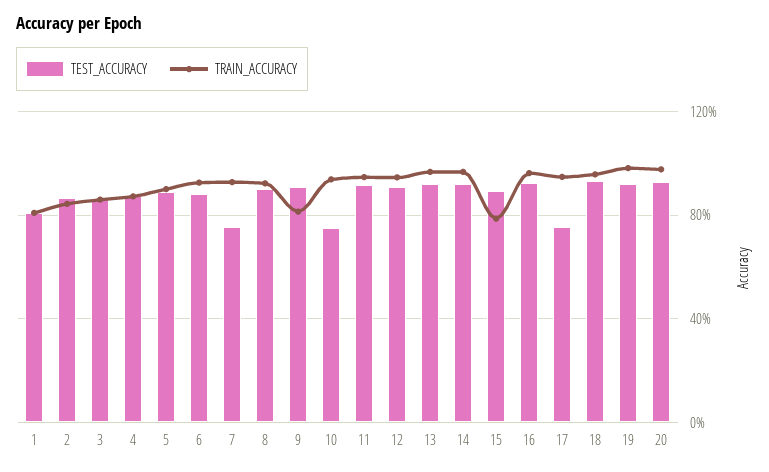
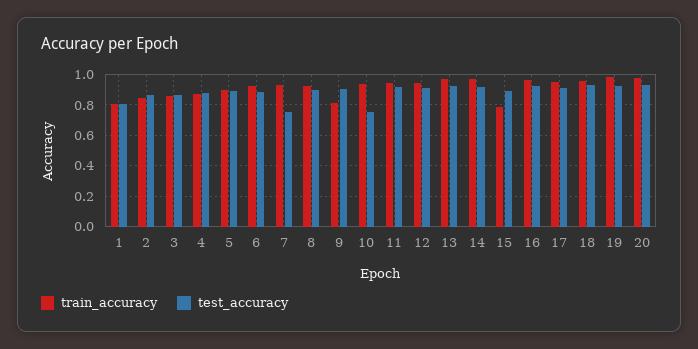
TEST_ACCURACY, 17: 0.75 -> 0.9

